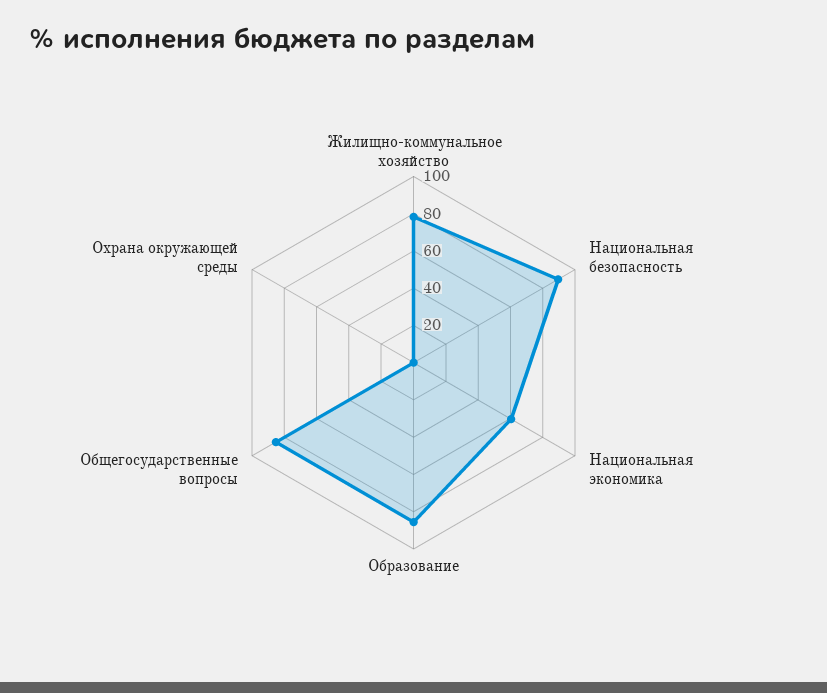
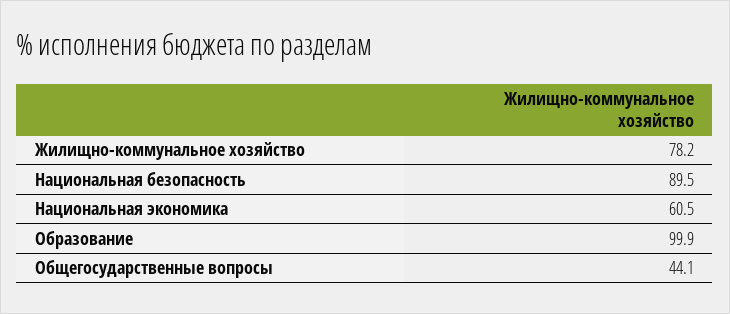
Образование: 85 -> 99.9
Общегосударственные вопросы: 85 -> 44.1
Охрана окружающей среды: 0 -> none

